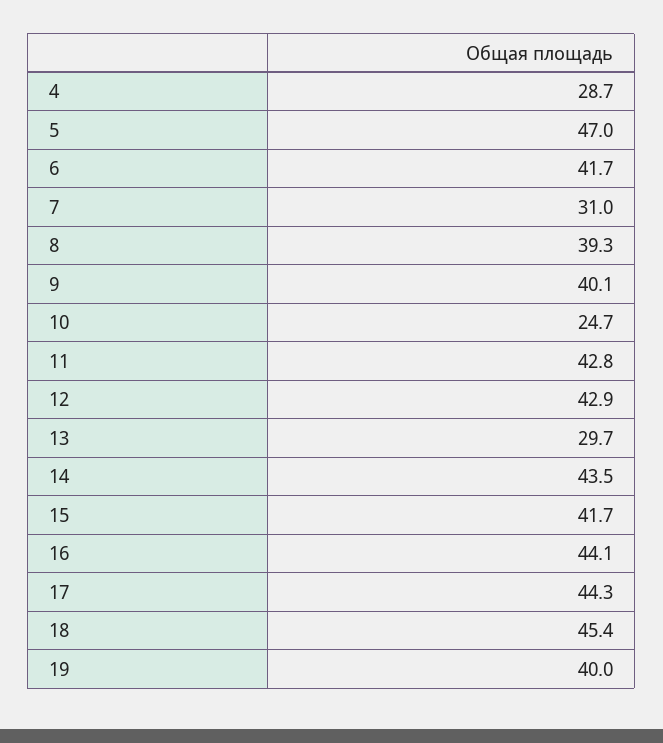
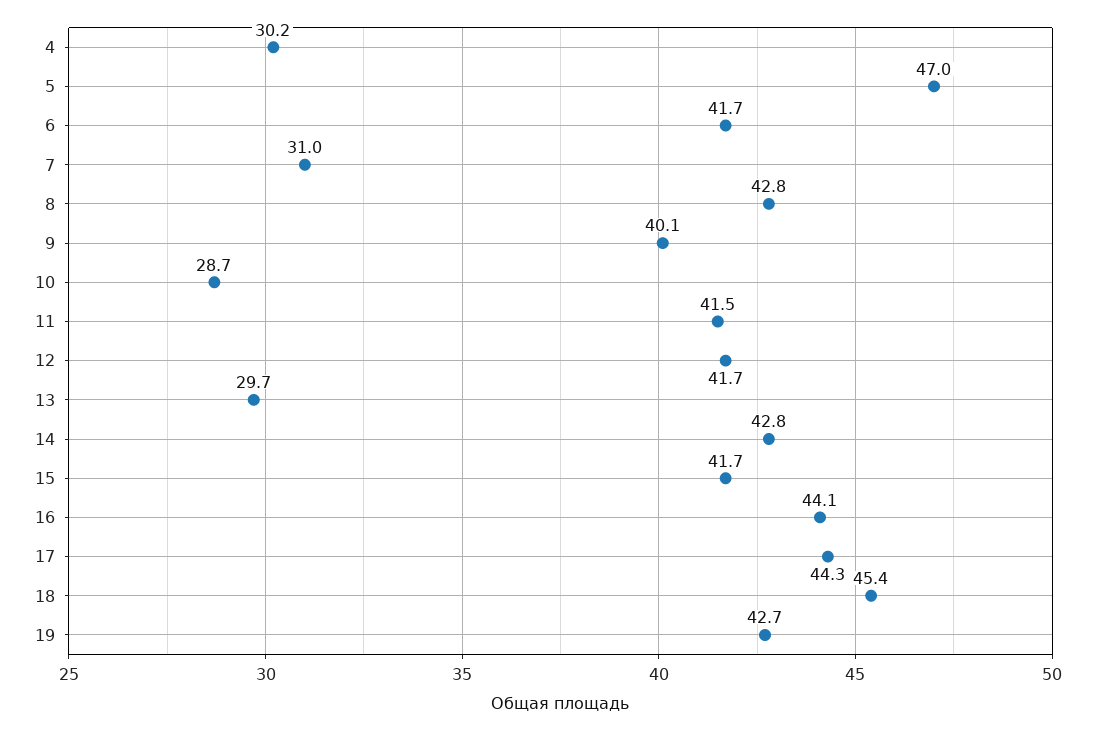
4: 28.7 -> 30.2
8: 39.3 -> 42.8
10: 24.7 -> 28.7
11: 42.8 -> 41.5
12: 42.9 -> 41.7
14: 43.5 -> 42.8
19: 40 -> 42.7

